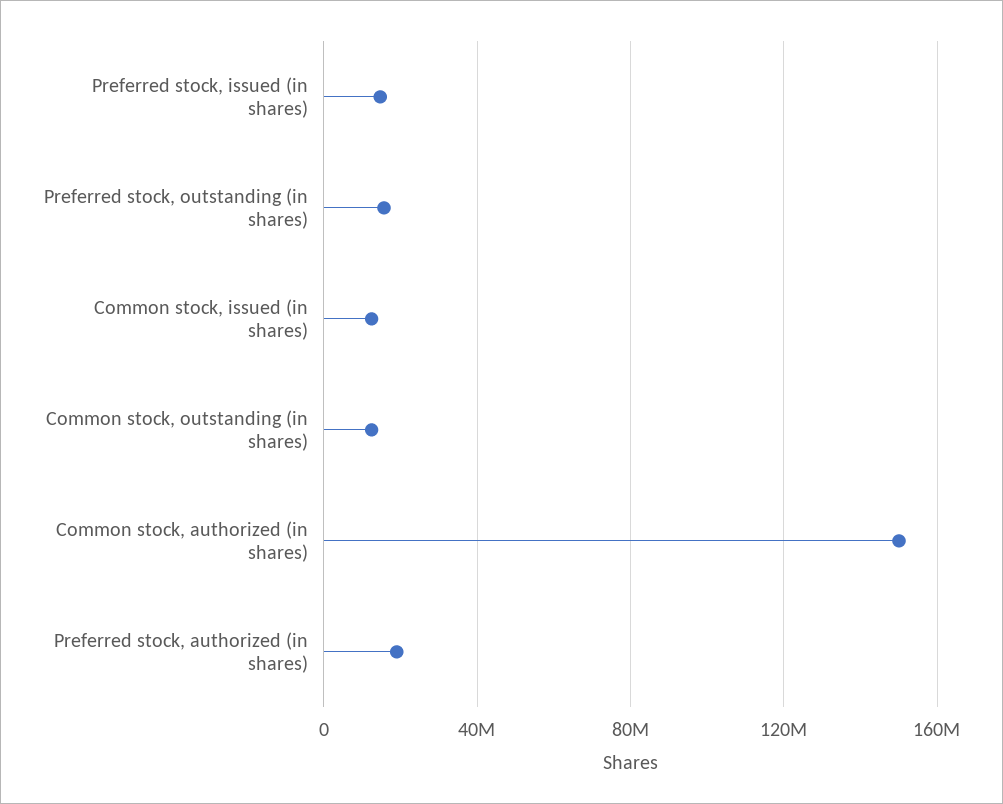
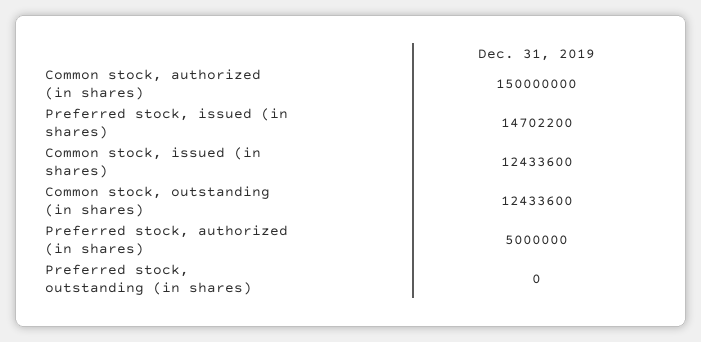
Preferred stock, outstanding (in shares): 15000000 -> 0
Preferred stock, authorized (in shares): 20000000 -> 5000000

